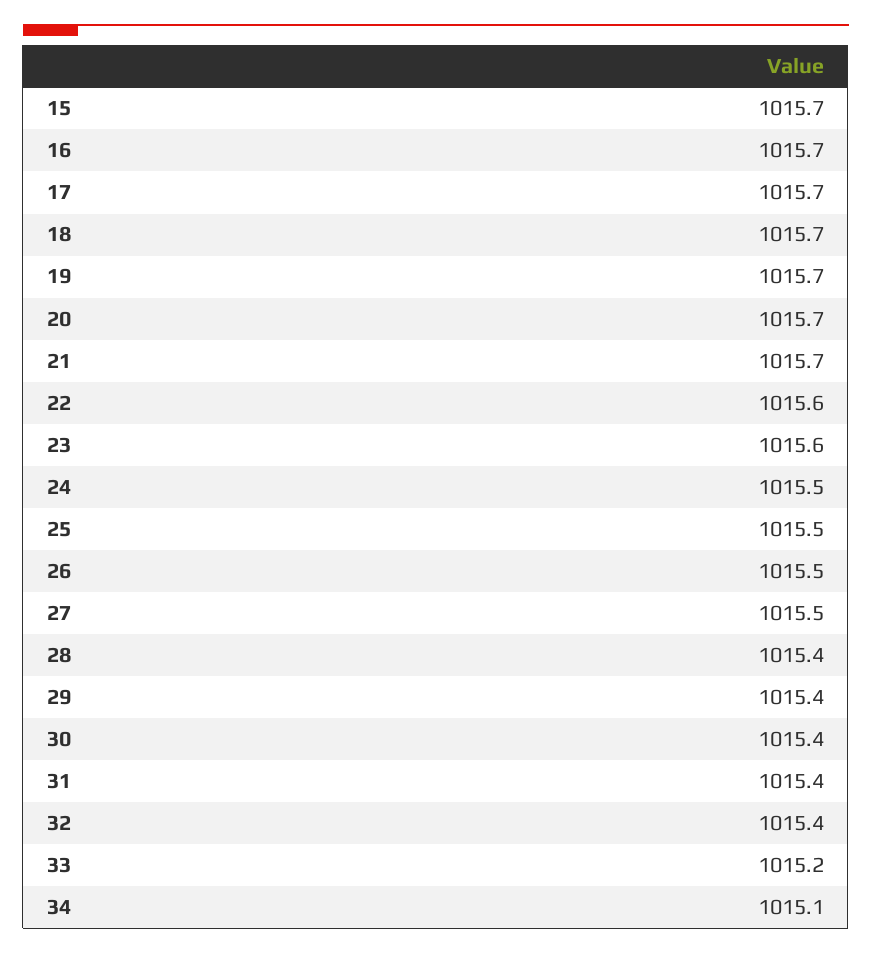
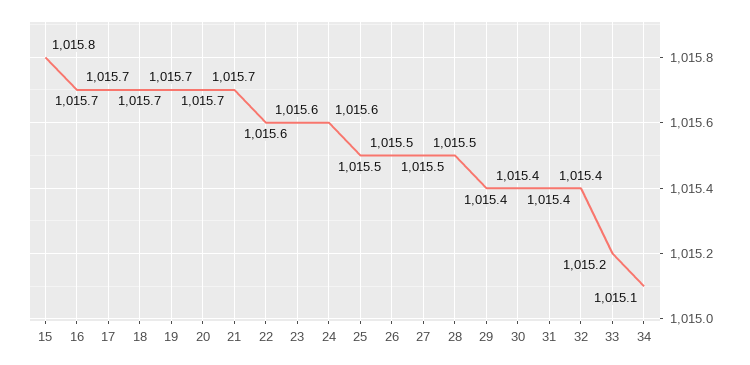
15: 1015.7 -> 1015.8
24: 1015.5 -> 1015.6
28: 1015.4 -> 1015.5

